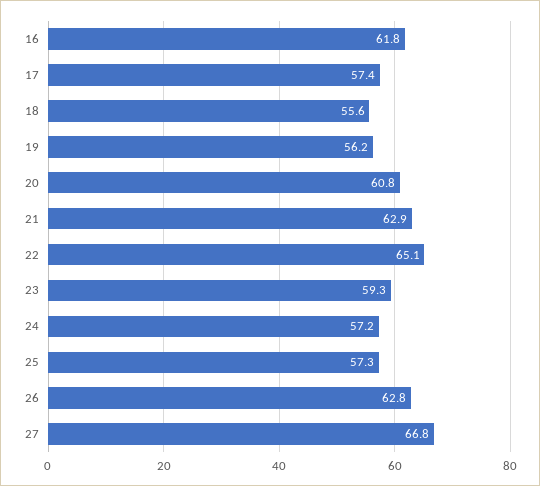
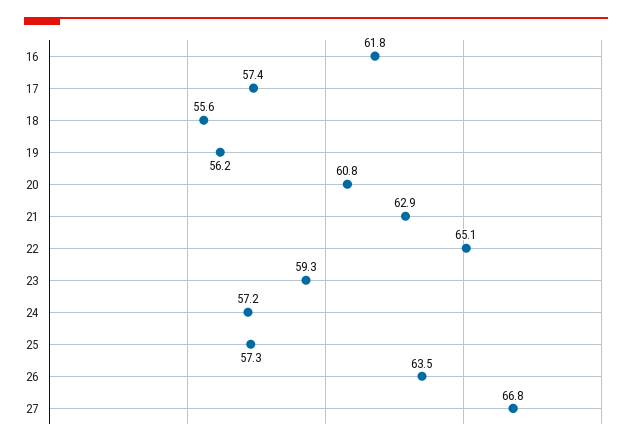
26: 62.8 -> 63.5

